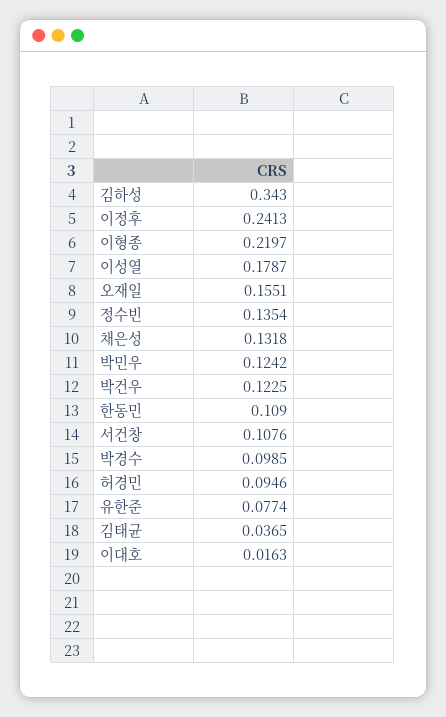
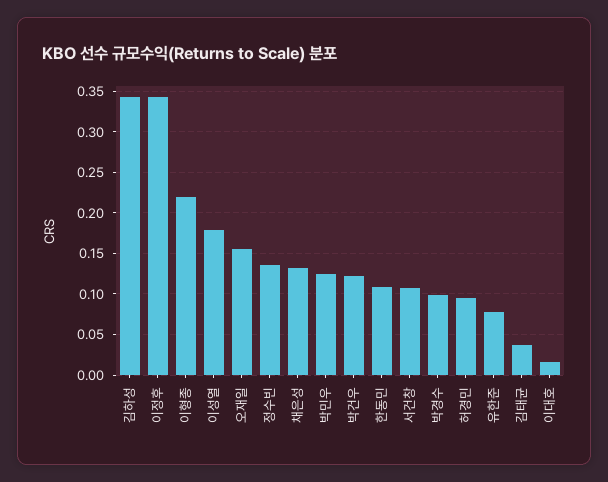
이정후: 0.2413 -> 0.34

